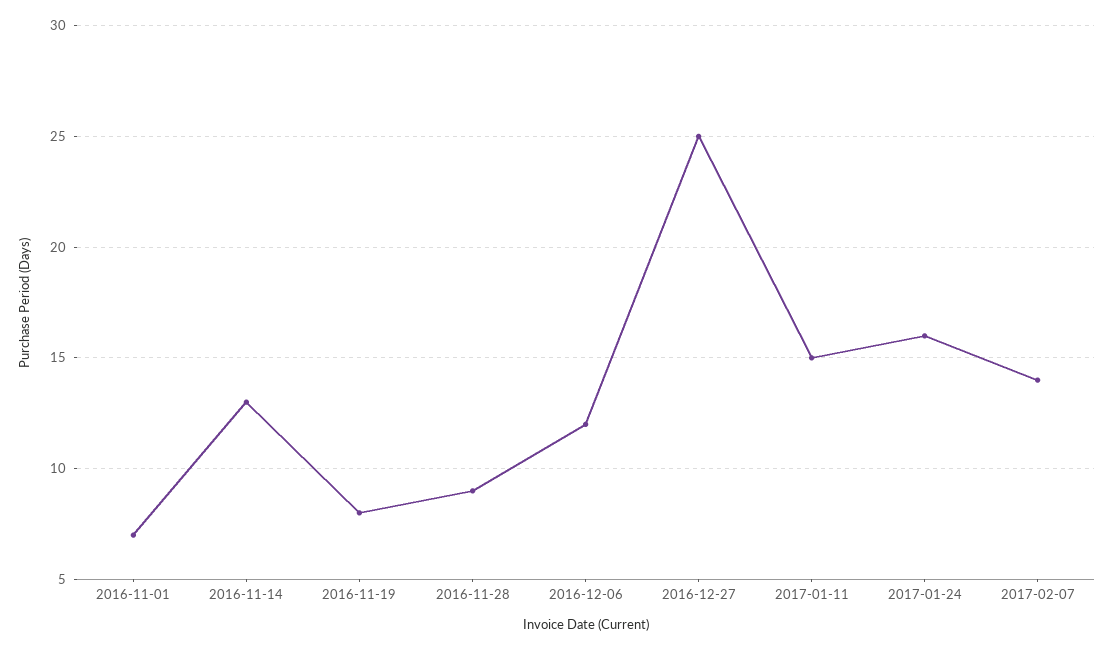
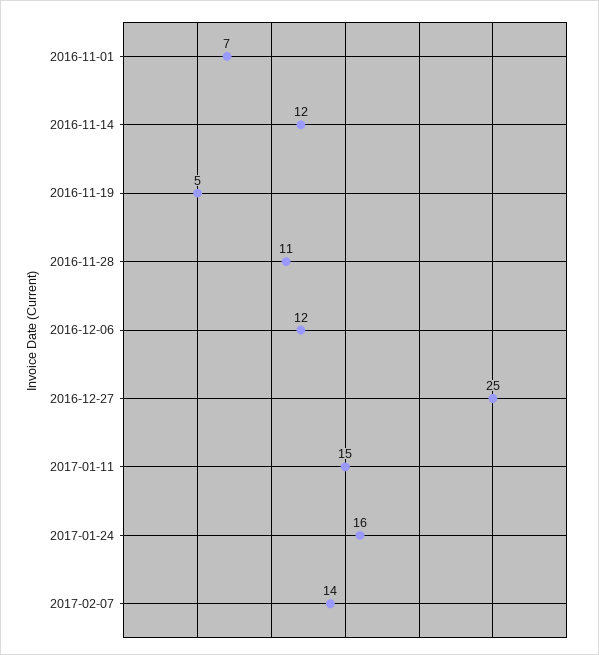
2016-11-14: 13 -> 12
2016-11-19: 8 -> 5
2016-11-28: 9 -> 11

